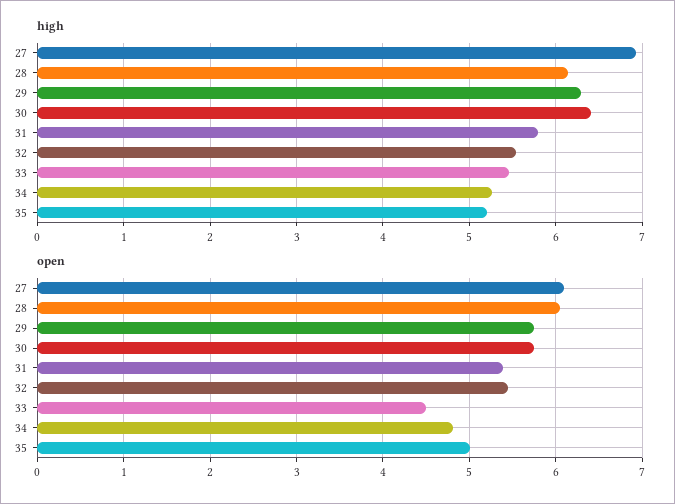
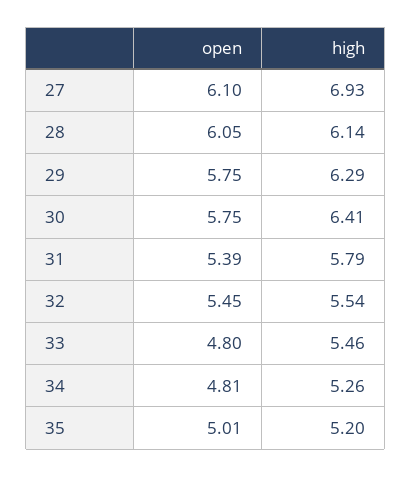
open, 33: 4.5 -> 4.8

